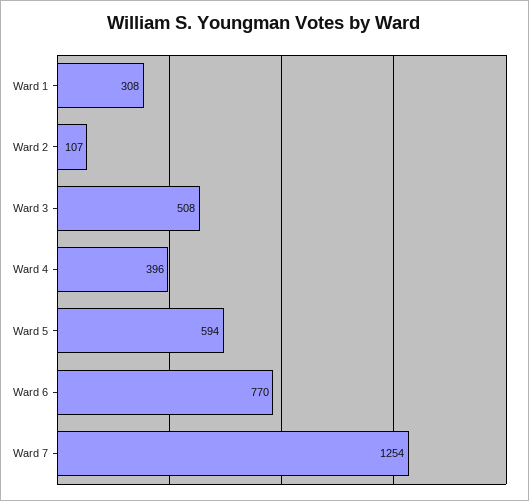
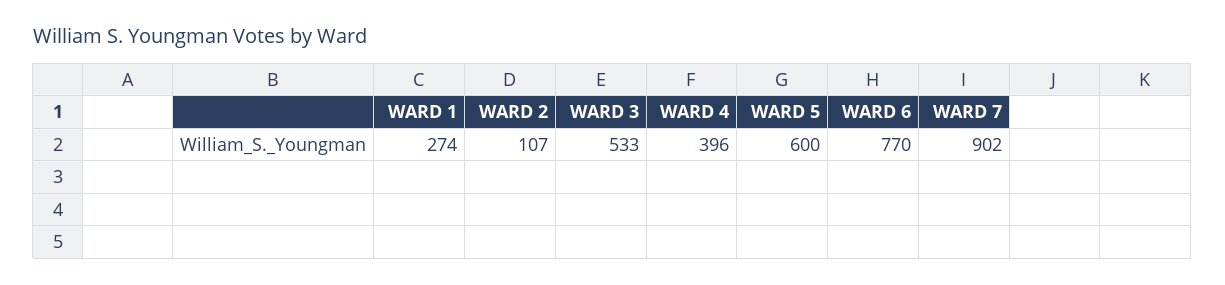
Ward 1: 308 -> 274
Ward 3: 508 -> 533
Ward 5: 594 -> 600
Ward 7: 1254 -> 902

